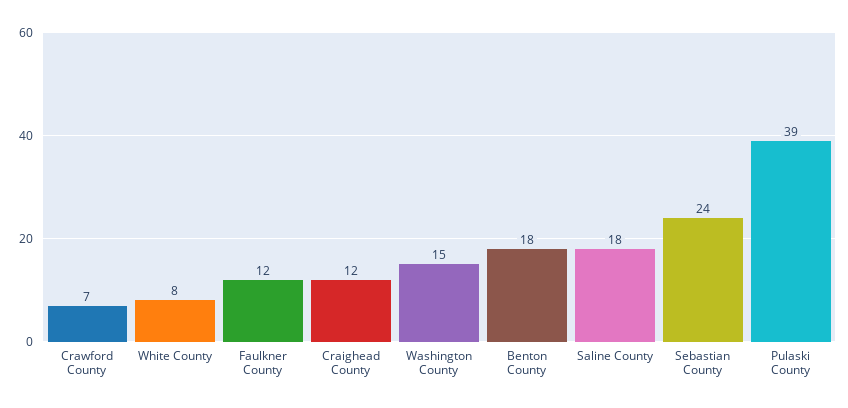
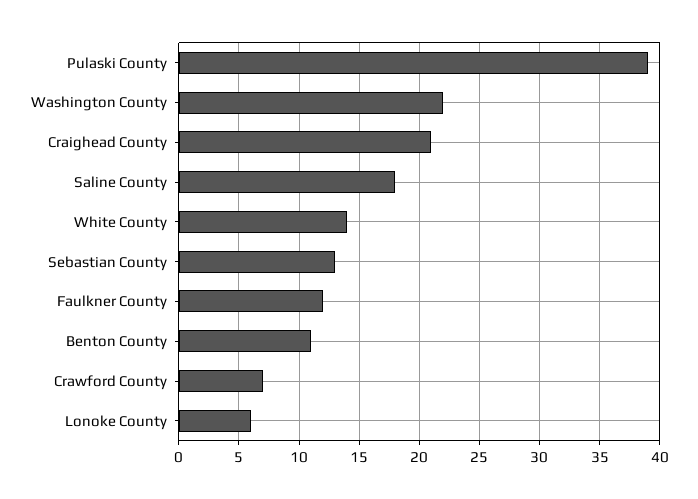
White County: 8 -> 14
Craighead County: 12 -> 21
Washington County: 15 -> 22
Benton County: 18 -> 11
Sebastian County: 24 -> 13
Lonoke County: none -> 6

